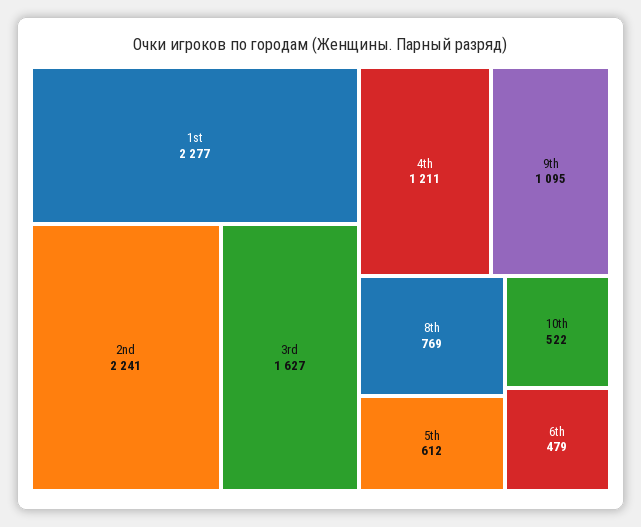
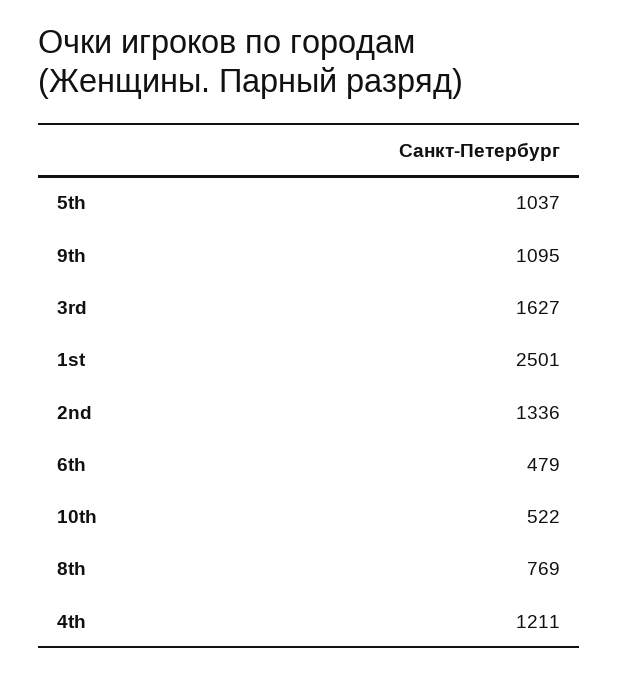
1st: 2277 -> 2501
2nd: 2241 -> 1336
5th: 612 -> 1037

